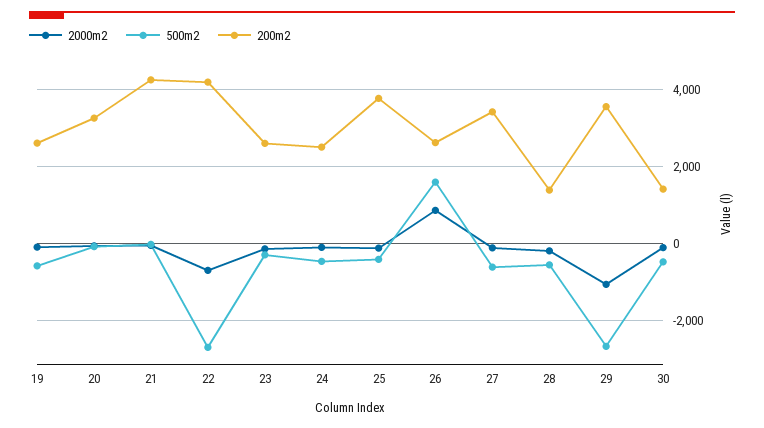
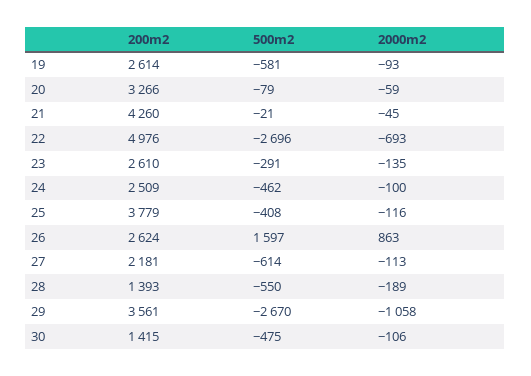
200m2, 22: 4200 -> 4976
200m2, 27: 3400 -> 2181

